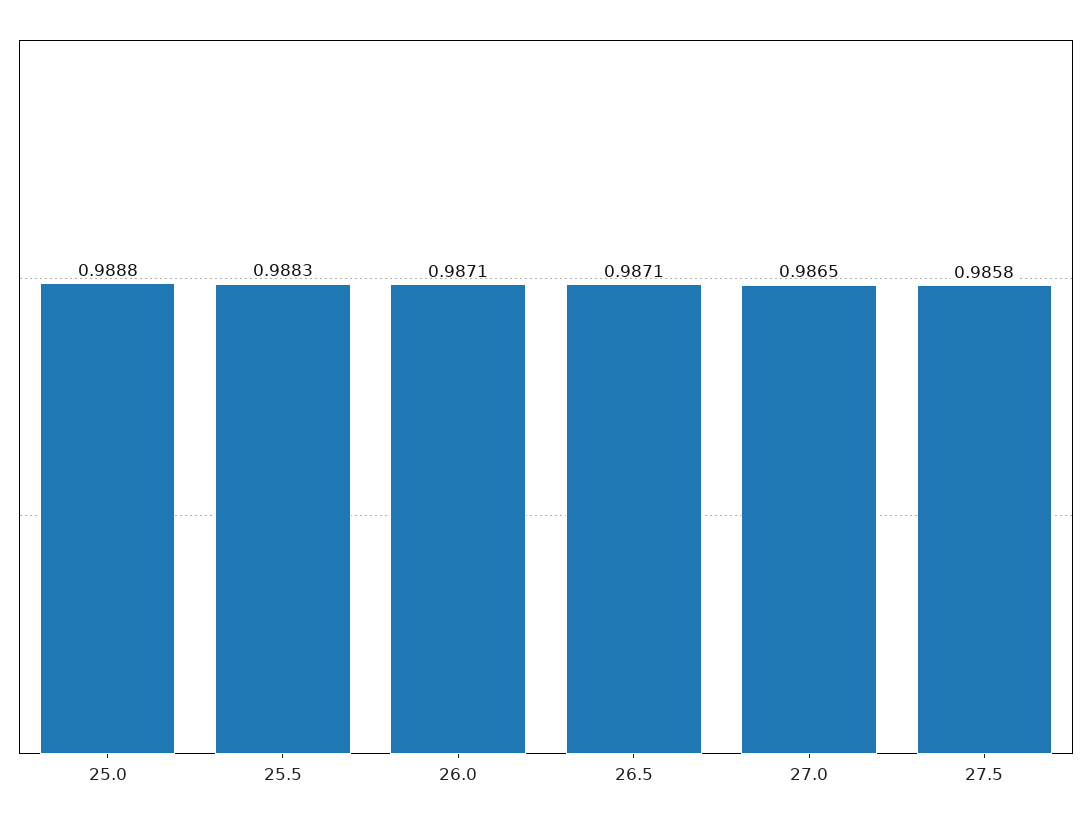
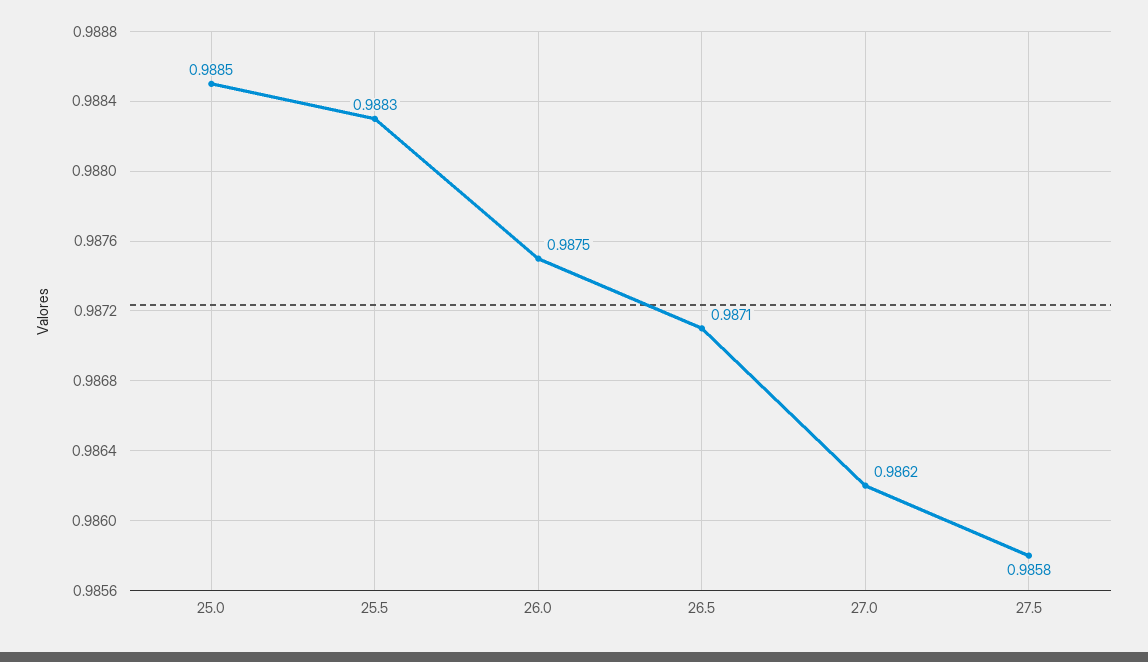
25.0: 0.9888 -> 0.9885
26.0: 0.9871 -> 0.9875
27.0: 0.9865 -> 0.9862

